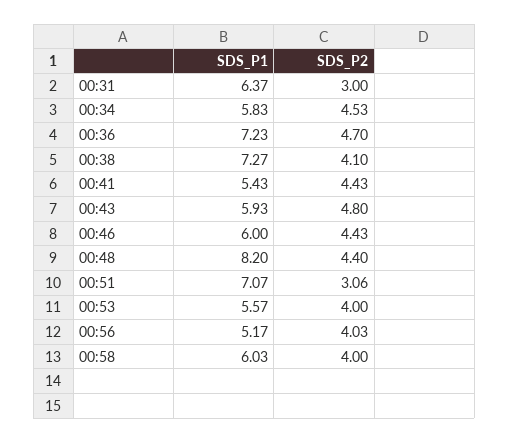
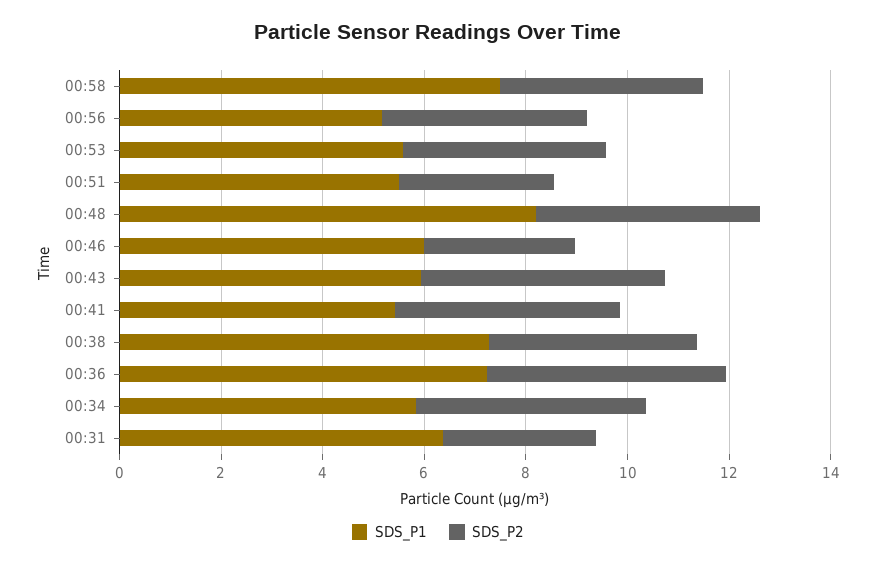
SDS_P2, 00:46: 4.43 -> 3
SDS_P1, 00:51: 7.07 -> 5.5
SDS_P1, 00:58: 6.03 -> 7.5

